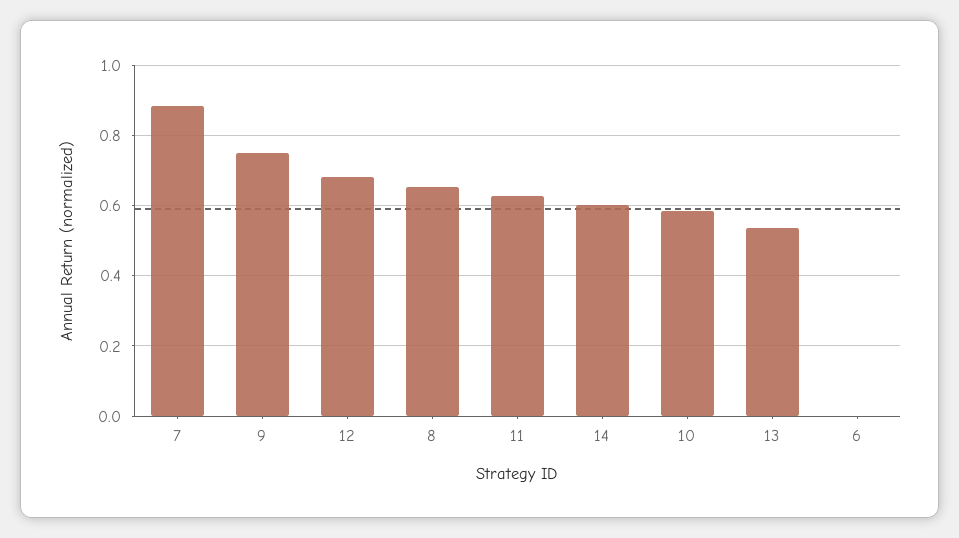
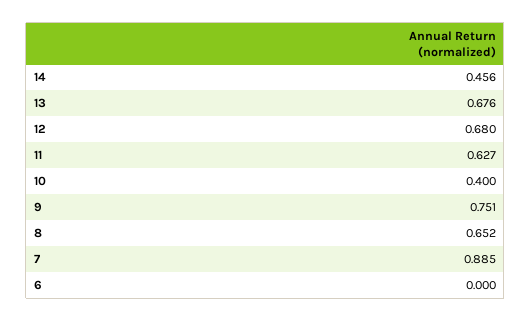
14: 0.6 -> 0.456
10: 0.58 -> 0.4
13: 0.54 -> 0.676

